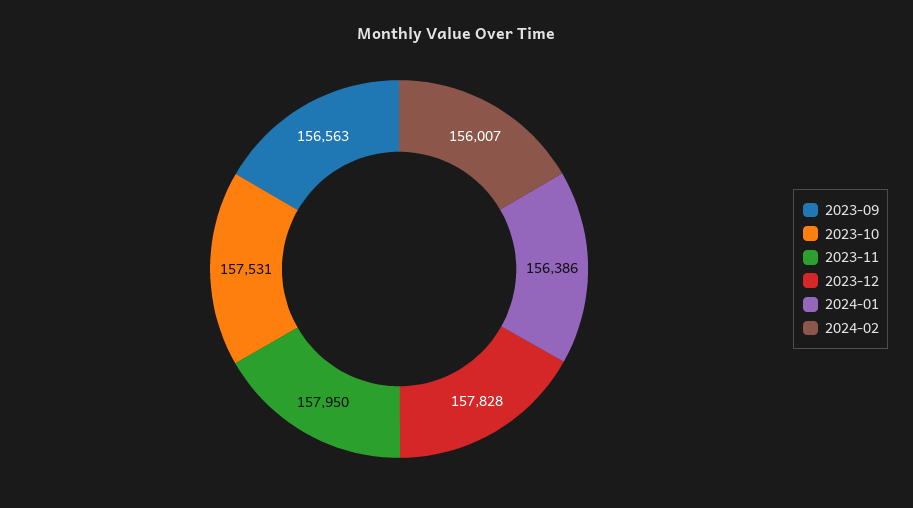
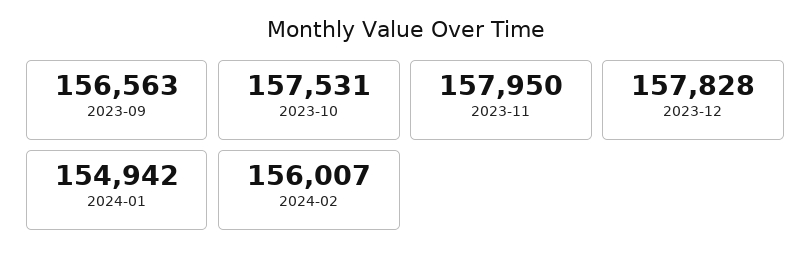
2024-01: 156386 -> 154942

